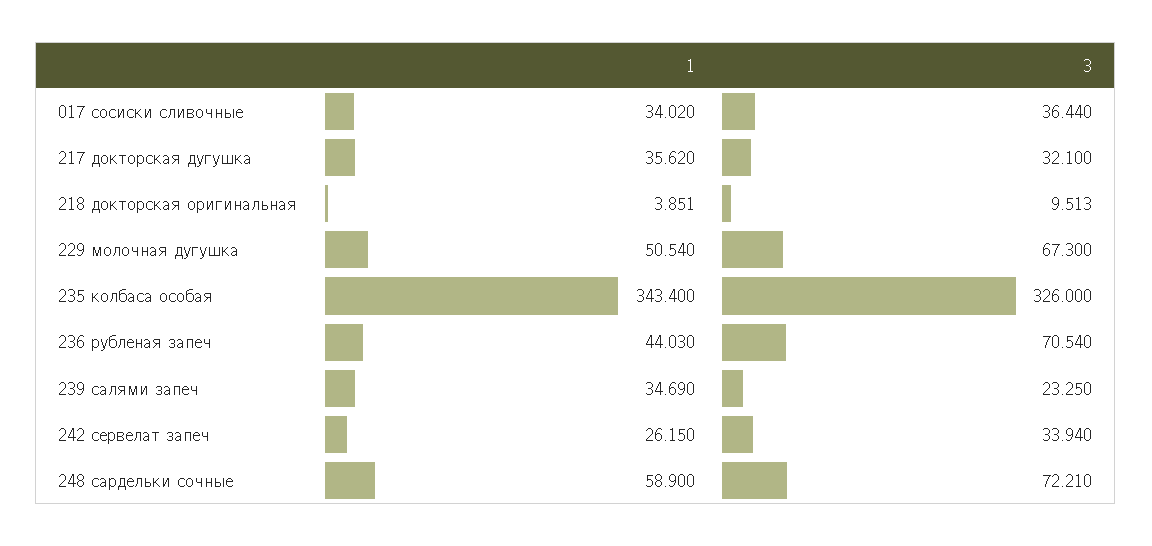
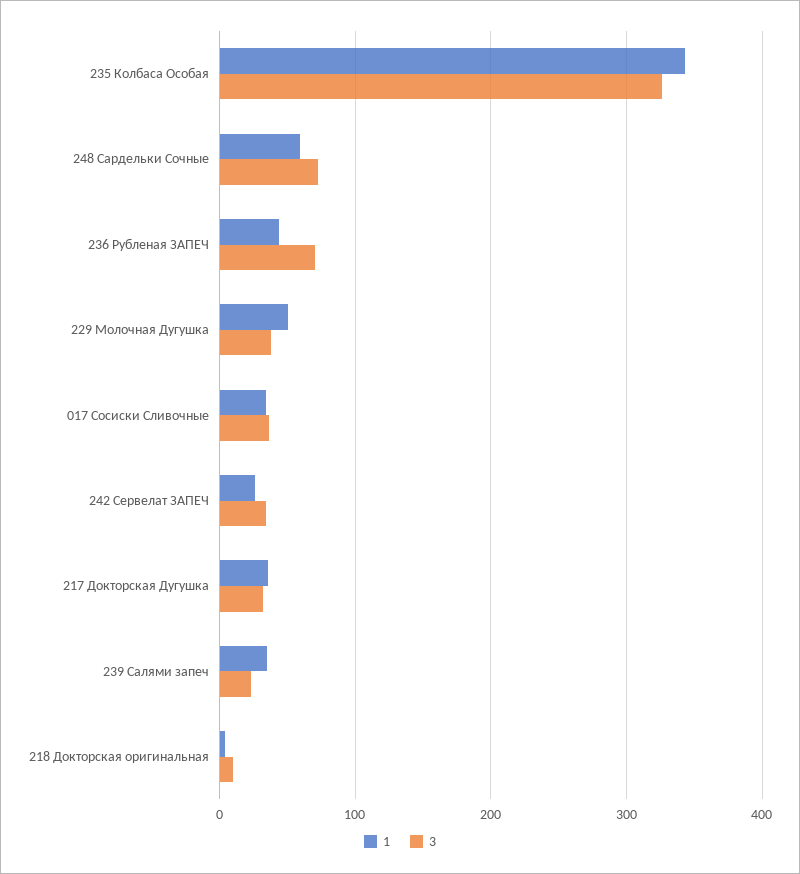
3, 229 молочная дугушка: 67.3 -> 40

